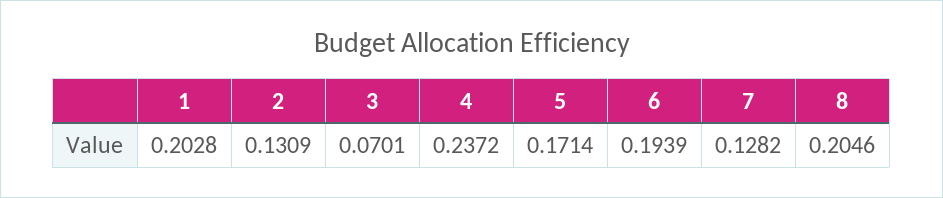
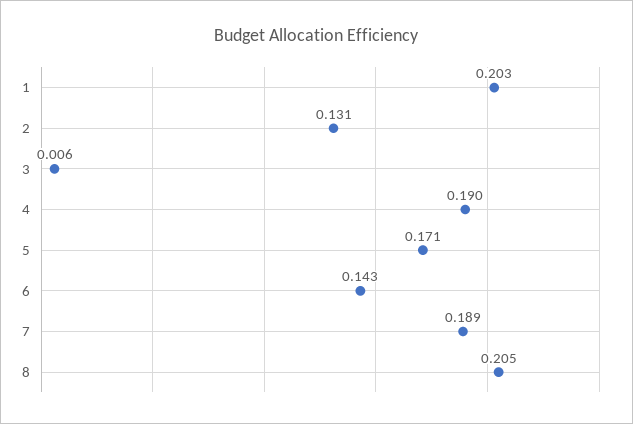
3: 0.0701 -> 0.006
4: 0.2372 -> 0.19
6: 0.1939 -> 0.143
7: 0.1282 -> 0.189

